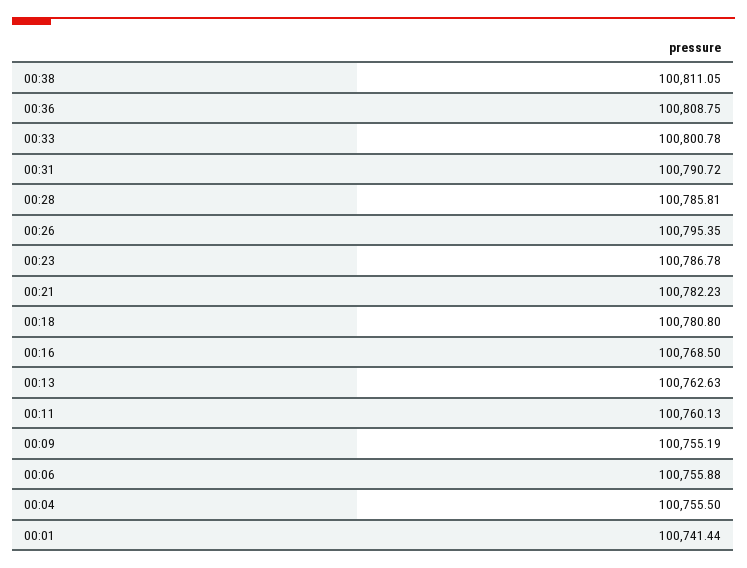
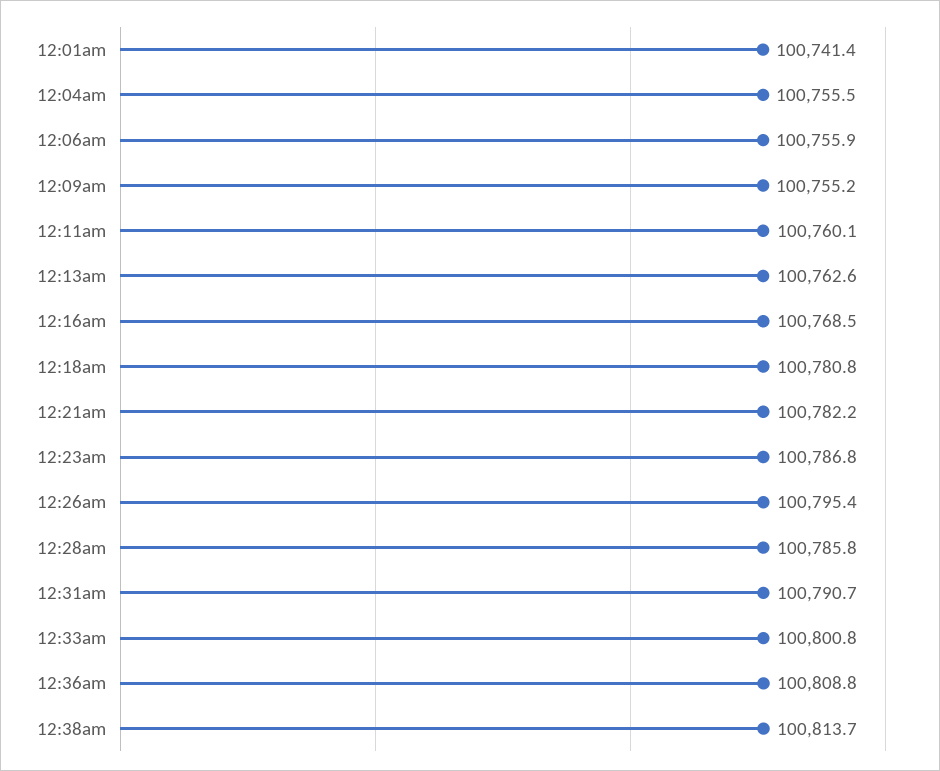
00:38: 100811.05 -> 100813.7

